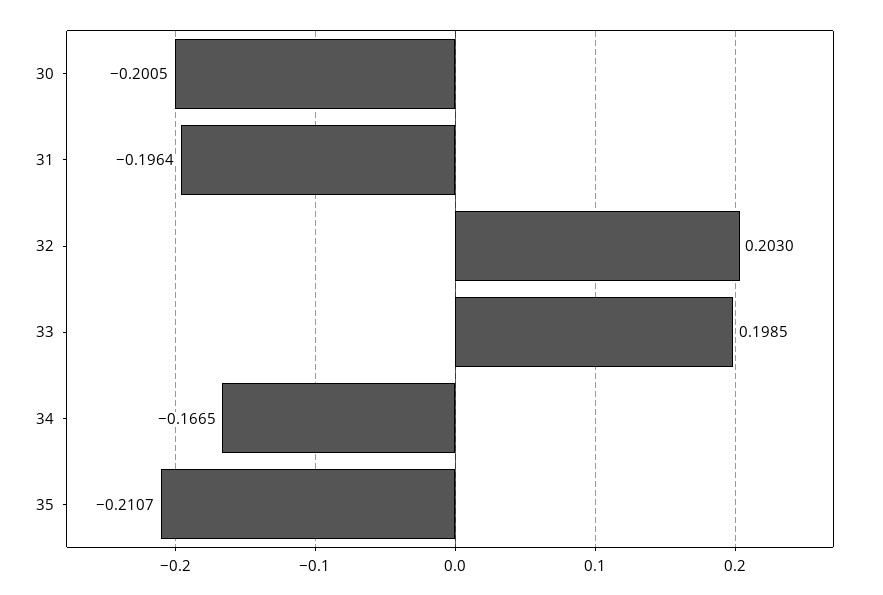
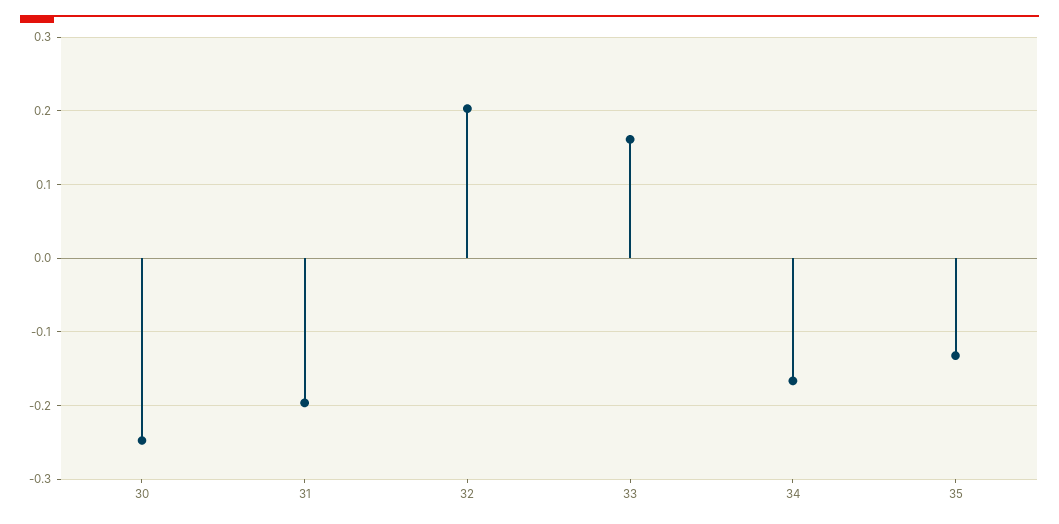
30: -0.2005 -> -0.25
33: 0.1985 -> 0.16
35: -0.2107 -> -0.13

